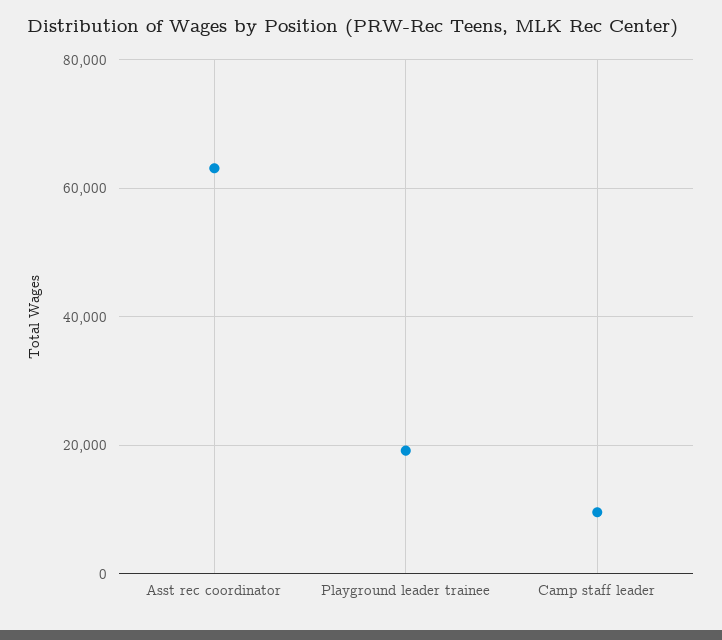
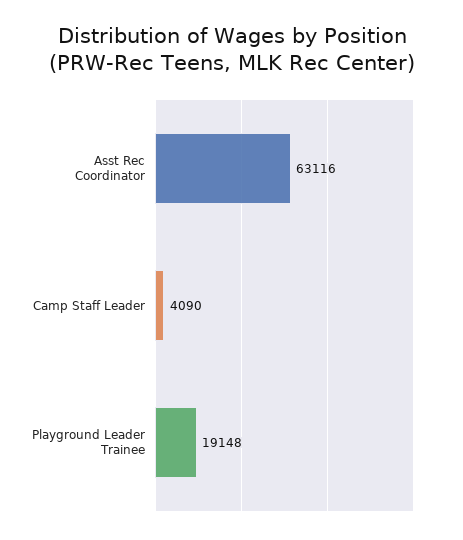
Camp staff leader: 10000 -> 4090

